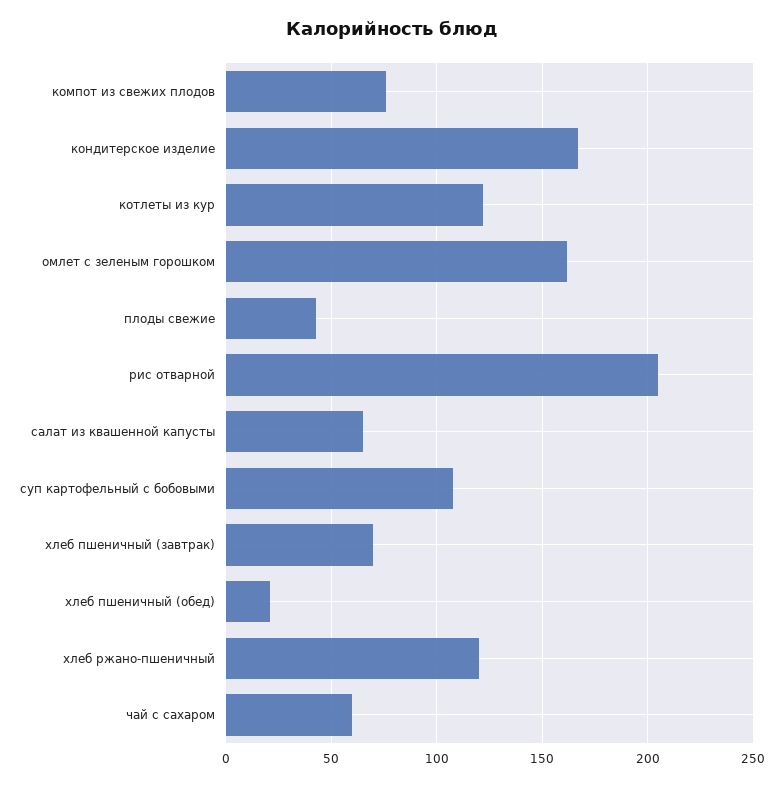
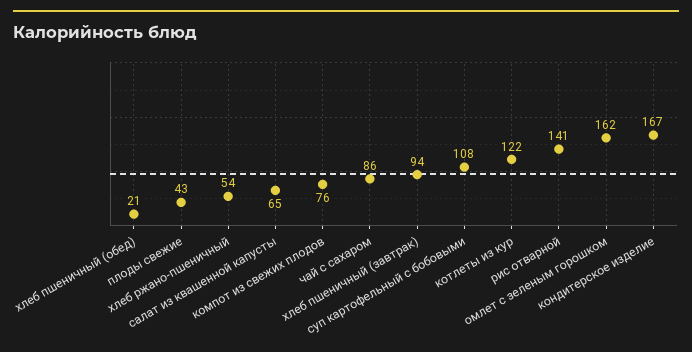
рис отварной: 205 -> 141
хлеб пшеничный (завтрак): 70 -> 94
хлеб ржано-пшеничный: 120 -> 54
чай с сахаром: 60 -> 86

